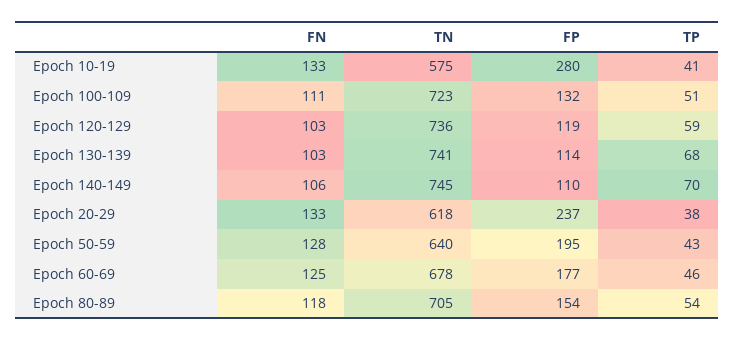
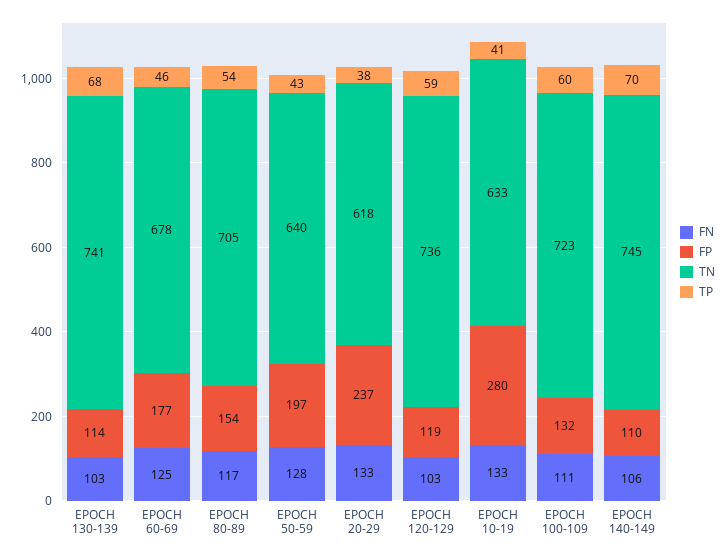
TN, Epoch 10-19: 575 -> 633
TP, Epoch 100-109: 51 -> 60
FP, Epoch 50-59: 195 -> 197
FN, Epoch 80-89: 118 -> 117

